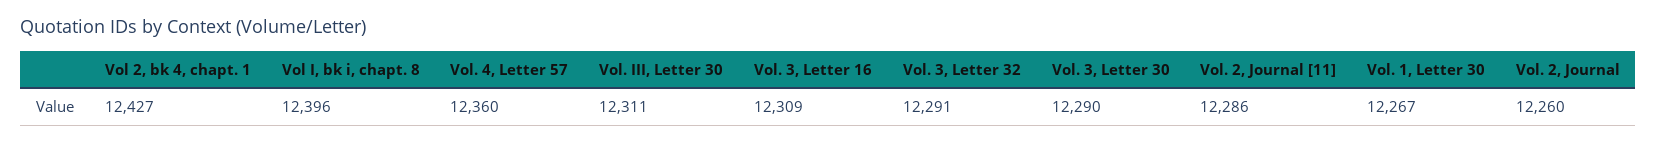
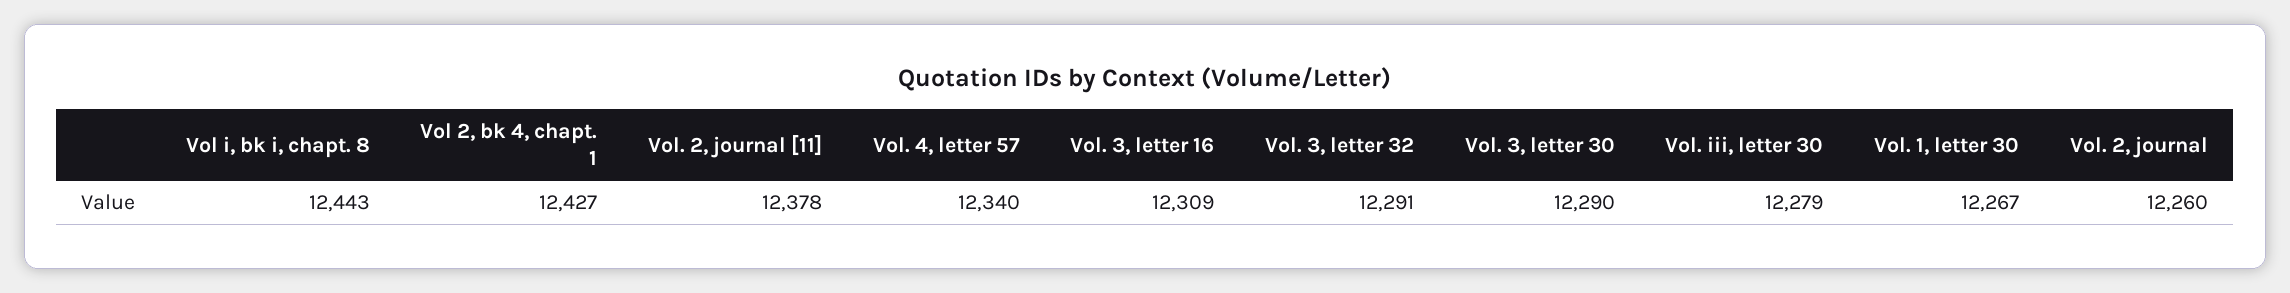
Vol I, bk i, chapt. 8: 12396 -> 12443
Vol. 4, Letter 57: 12360 -> 12340
Vol. III, Letter 30: 12311 -> 12279
Vol. 2, Journal [11]: 12286 -> 12378

